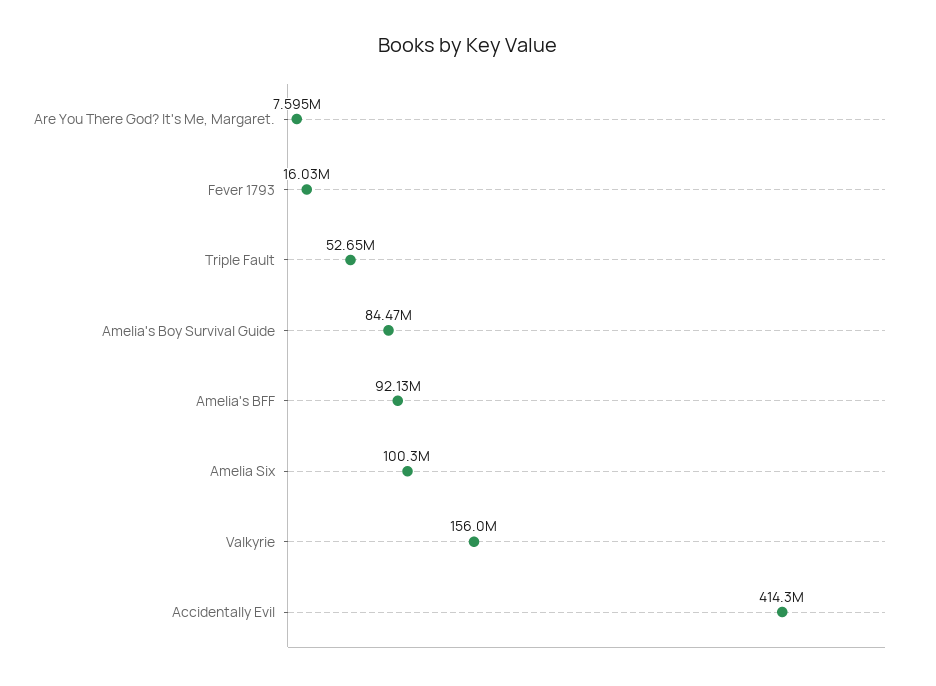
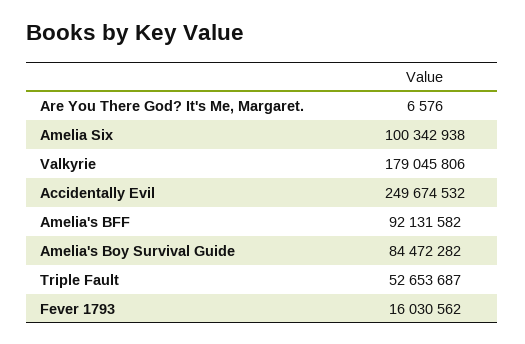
Are You There God? It's Me, Margaret.: 7595000 -> 6576
Valkyrie: 156000000 -> 179045806
Accidentally Evil: 414300000 -> 249674532

